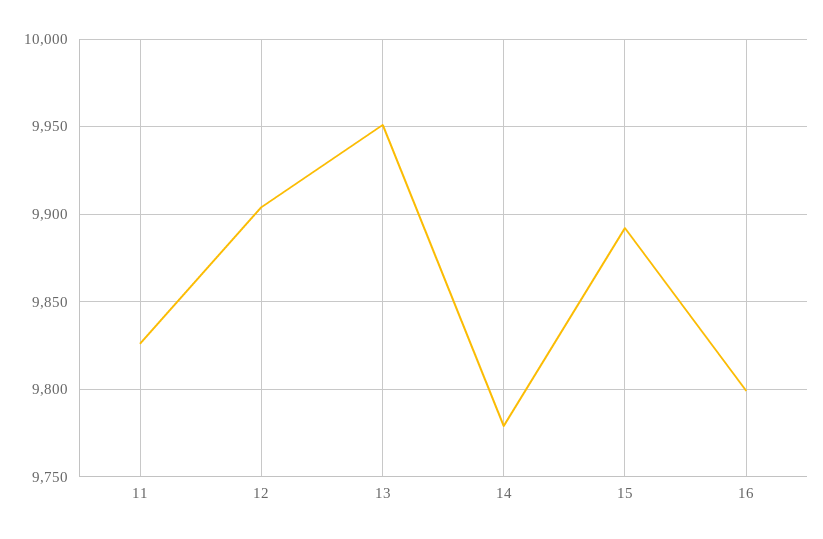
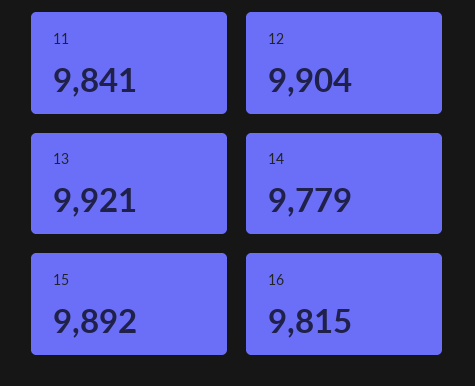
11: 9825 -> 9841
13: 9950 -> 9921
16: 9800 -> 9815

